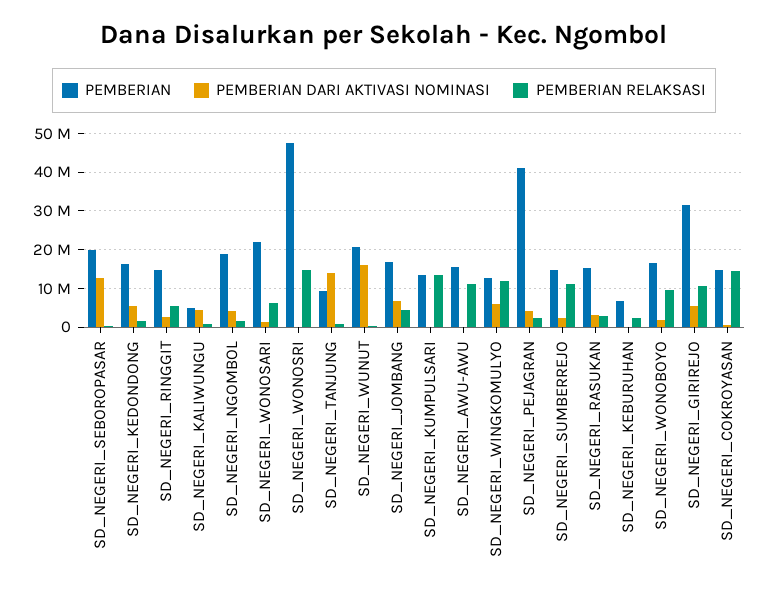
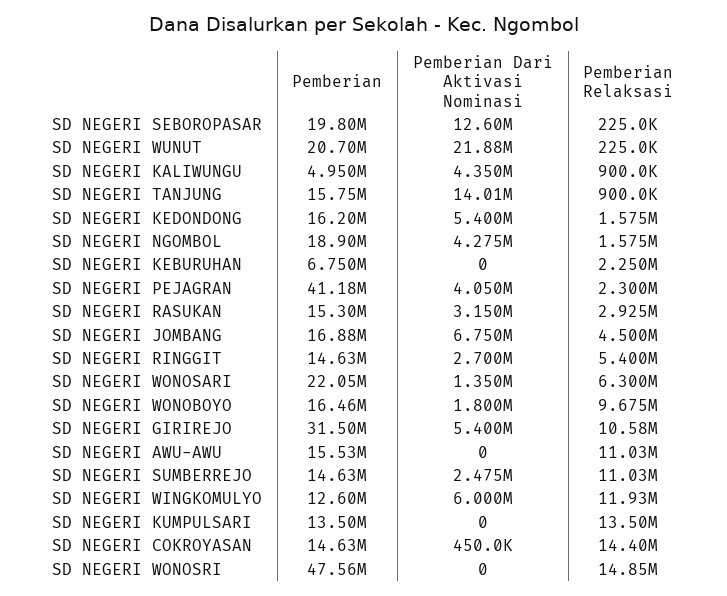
PEMBERIAN, SD_NEGERI_TANJUNG: 10000000 -> 15750000
PEMBERIAN DARI AKTIVASI NOMINASI, SD_NEGERI_WUNUT: 16000000 -> 21880000

